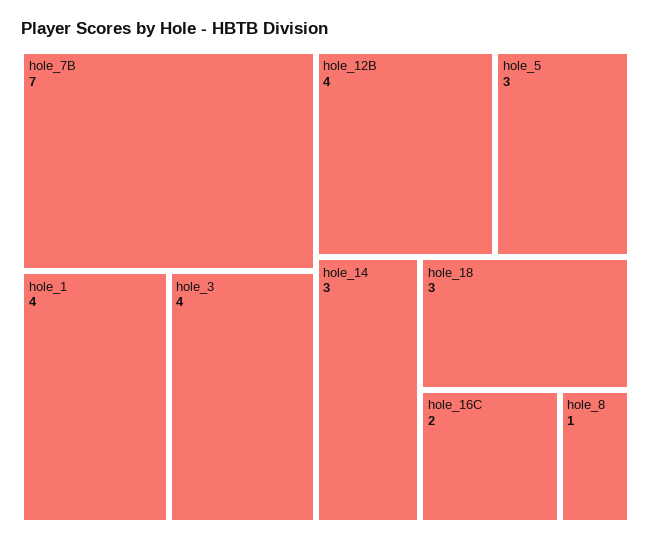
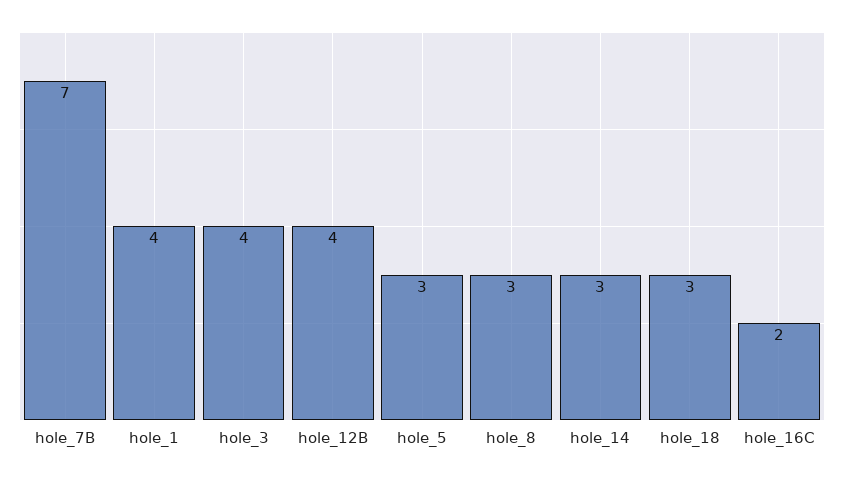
hole_8: 1 -> 3

